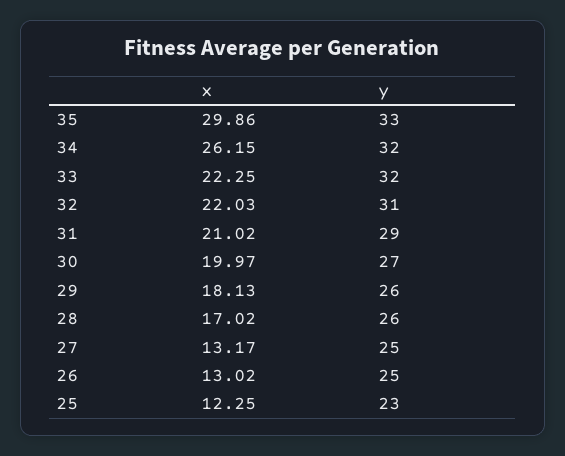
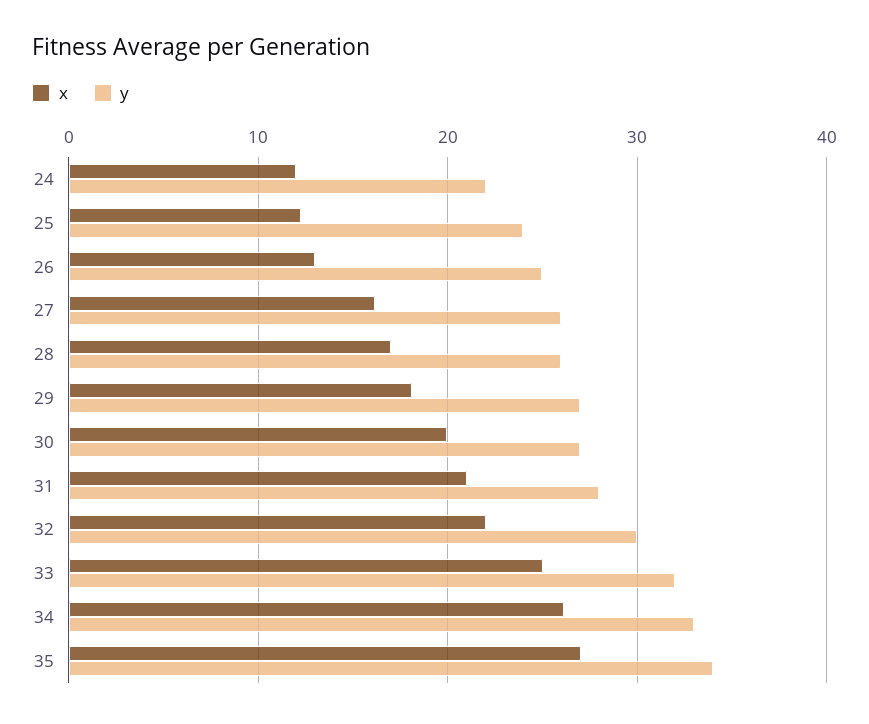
x, 35: 29.86 -> 27
y, 35: 33 -> 34
y, 34: 32 -> 33
x, 33: 22.25 -> 25
y, 32: 31 -> 30
y, 31: 29 -> 28
y, 29: 26 -> 27
x, 27: 13.17 -> 16
y, 27: 25 -> 26
y, 25: 23 -> 24
x, 24: none -> 12
y, 24: none -> 22

